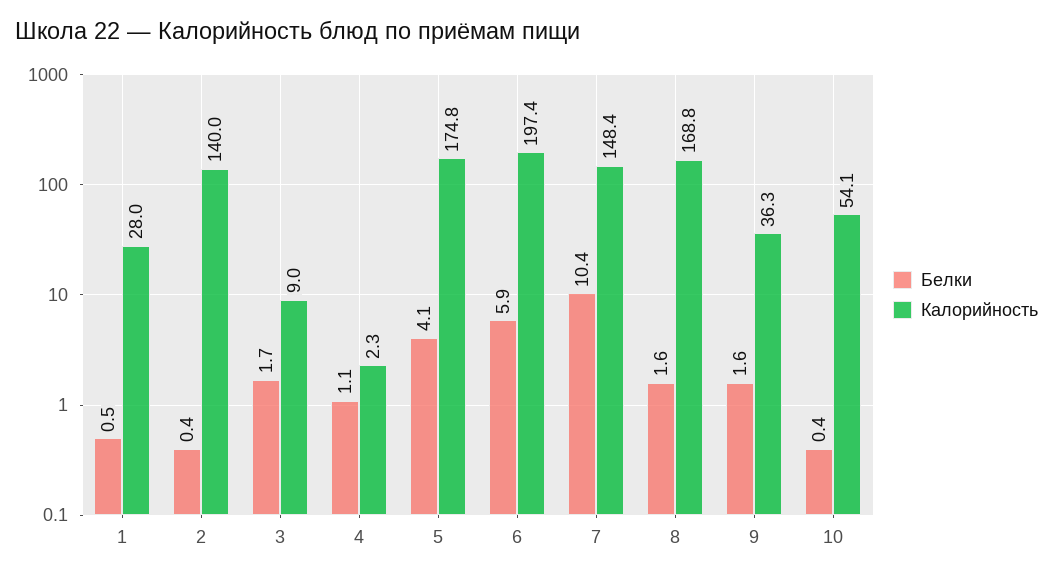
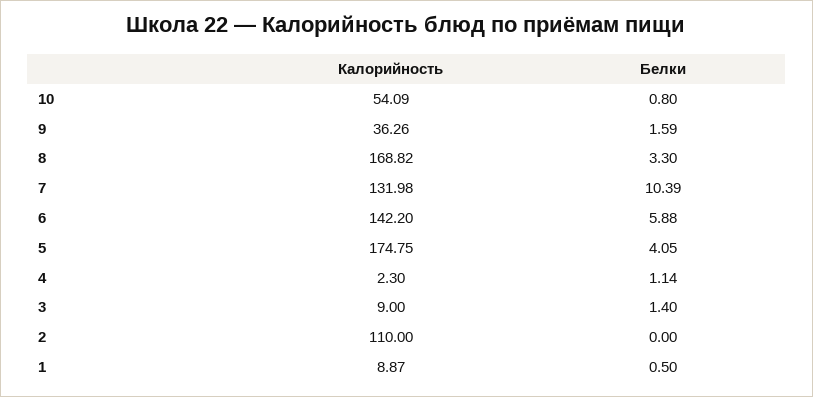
Калорийность, 1: 28 -> 8.87
Белки, 2: 0.4 -> 0
Калорийность, 2: 140 -> 110
Белки, 3: 1.7 -> 1.4
Калорийность, 6: 197.4 -> 142.2
Калорийность, 7: 148.4 -> 131.98
Белки, 8: 1.6 -> 3.3
Белки, 10: 0.4 -> 0.8

